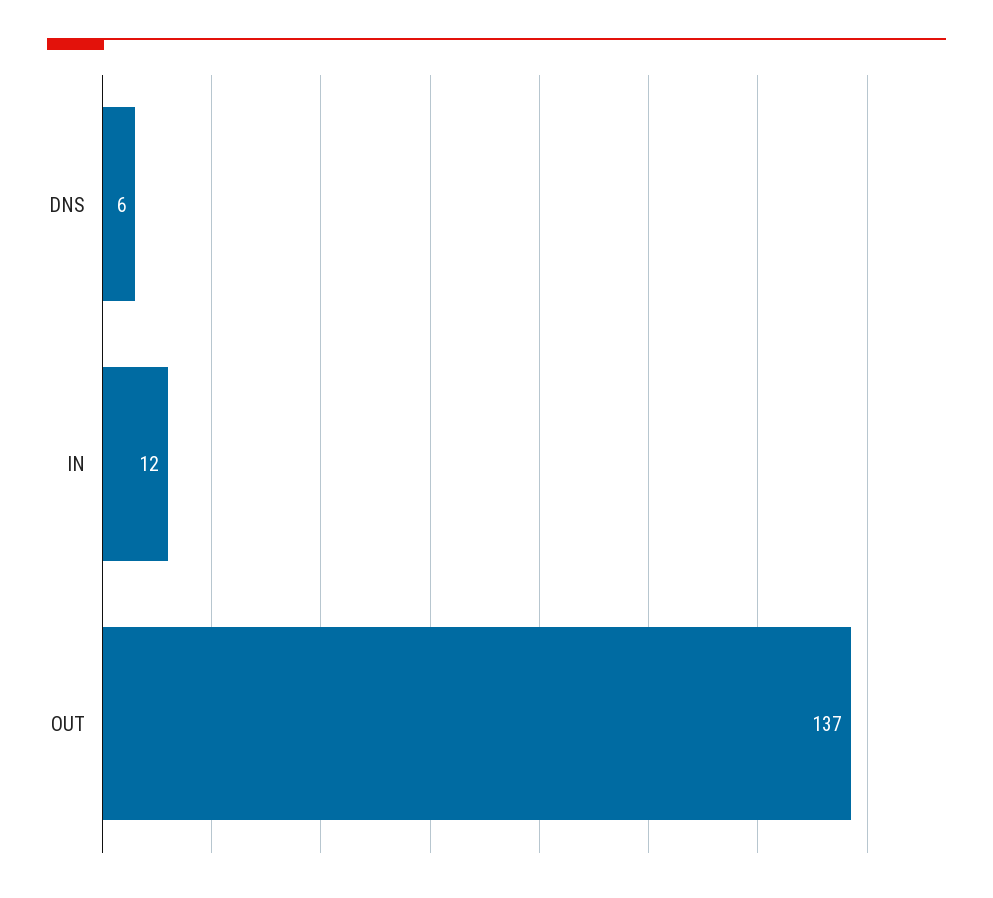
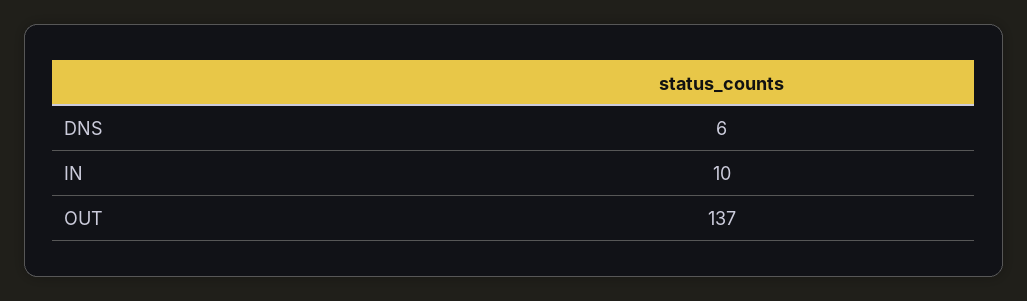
IN: 12 -> 10

